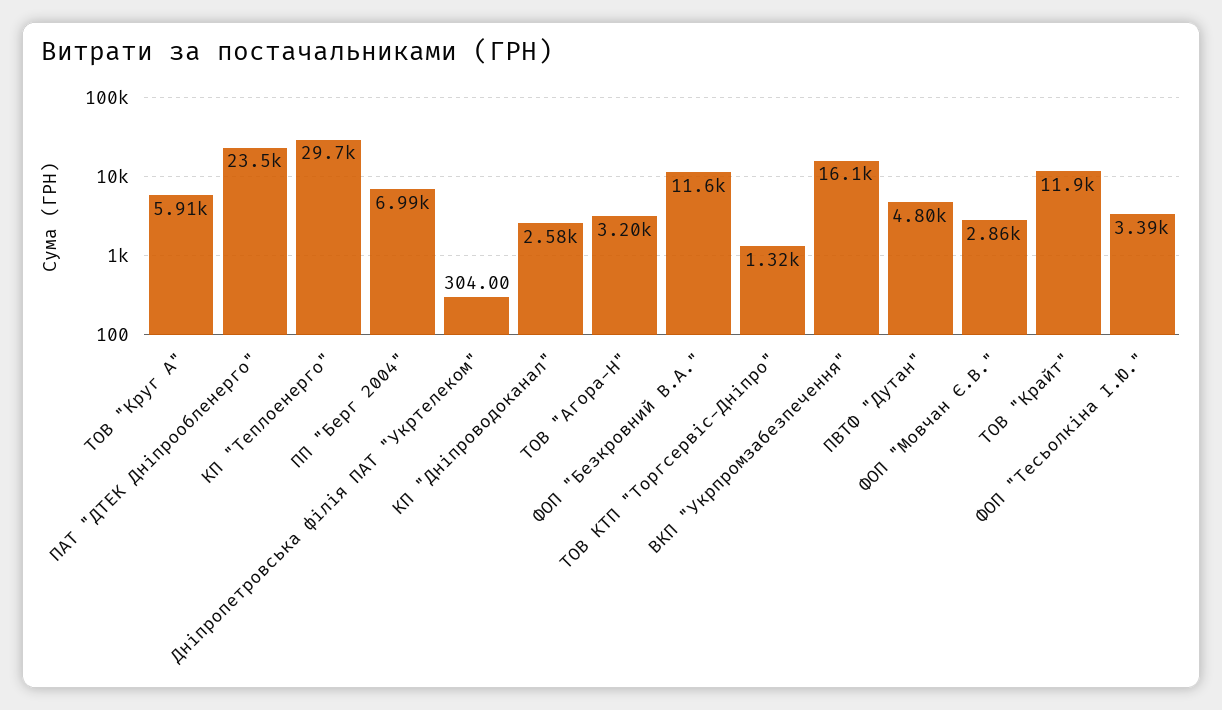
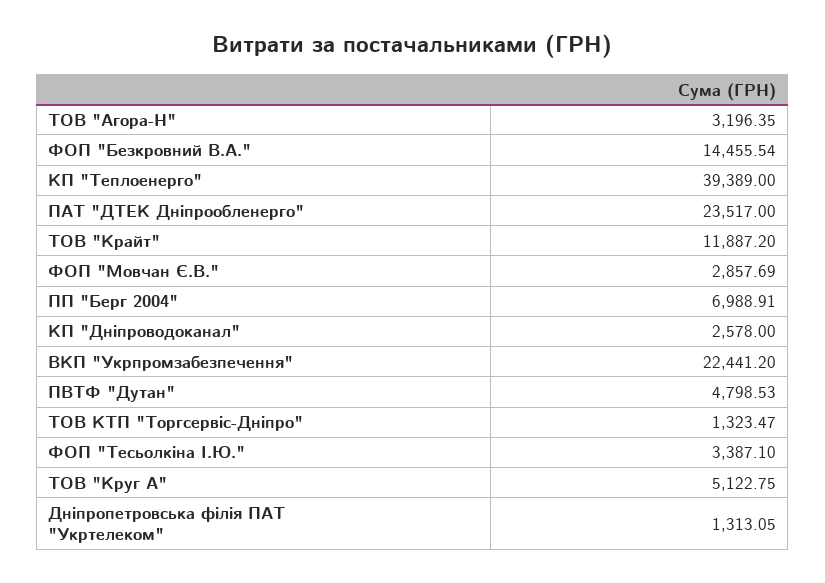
ТОВ "Круг А": 5910 -> 5122.75
КП "Теплоенерго": 29700 -> 39389
Дніпропетровська філія ПАТ "Укртелеком": 304 -> 1313.05
ФОП "Безкровний В.А.": 11600 -> 14455.54
ВКП "Укрпромзабезпечення": 16100 -> 22441.2

